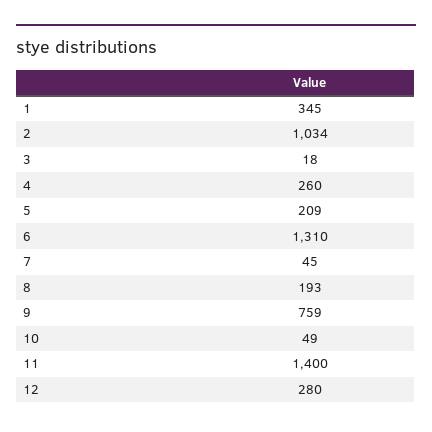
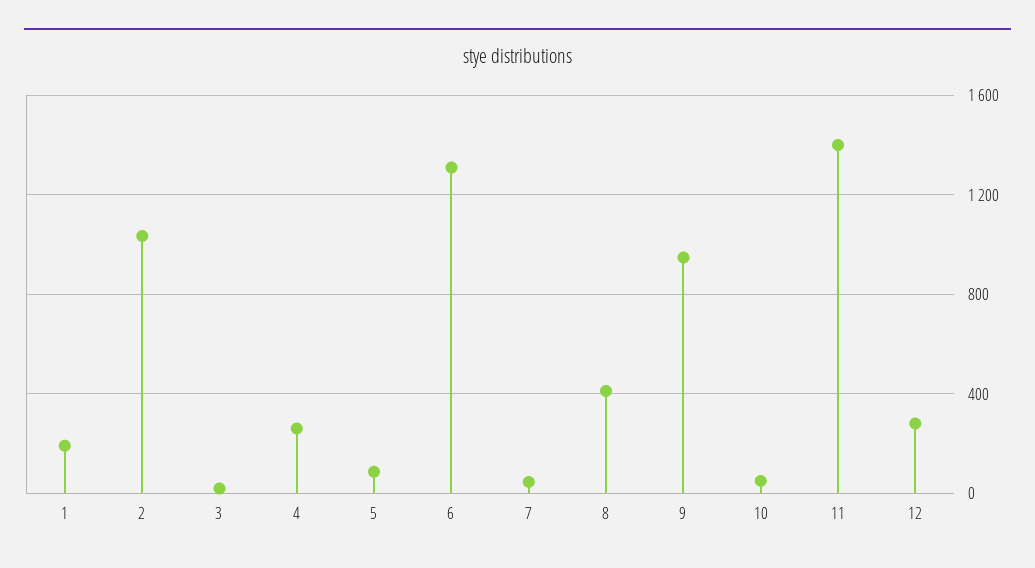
1: 345 -> 200
5: 209 -> 100
8: 193 -> 400
9: 759 -> 950

